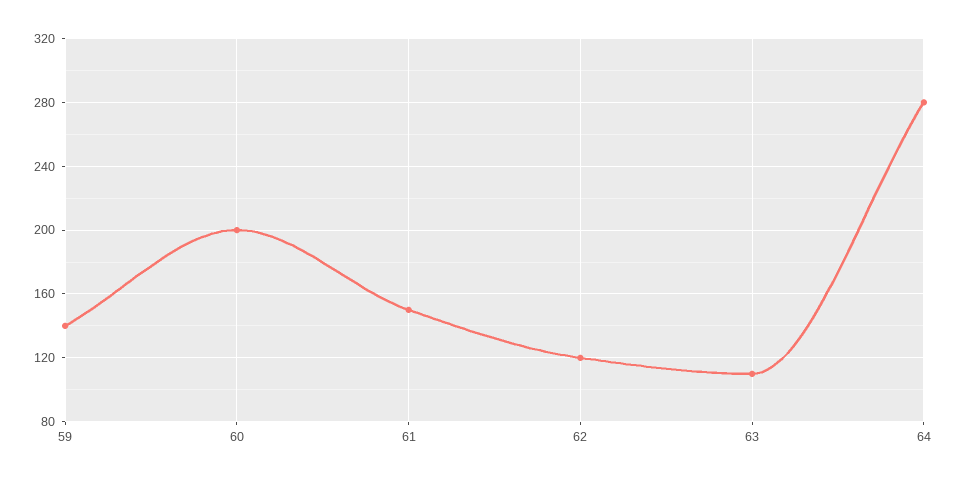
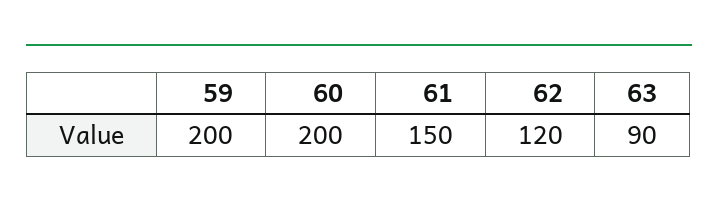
59: 140 -> 200
63: 110 -> 90
64: 280 -> none

